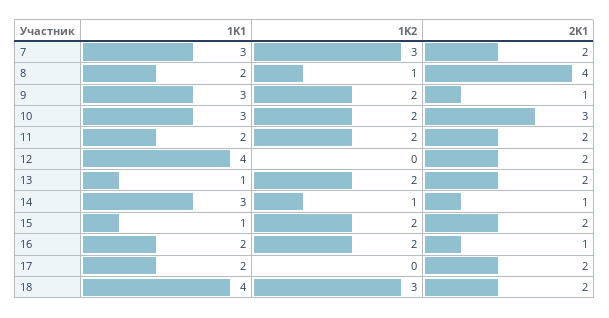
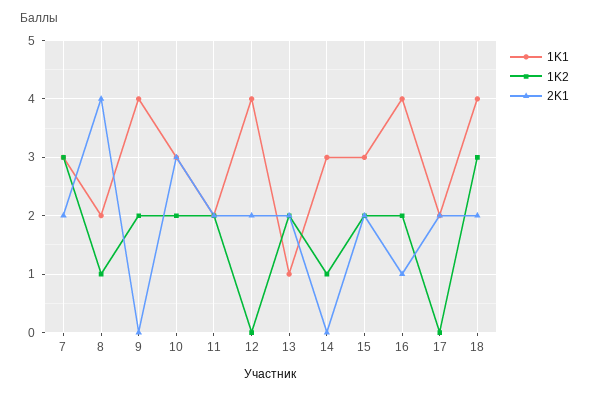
1K1, 9: 3 -> 4
2K1, 9: 1 -> 0
2K1, 14: 1 -> 0
1K1, 15: 1 -> 3
1K1, 16: 2 -> 4

